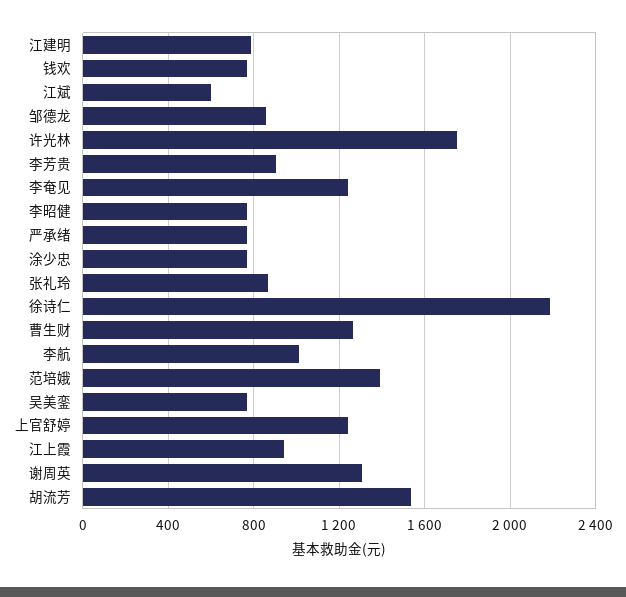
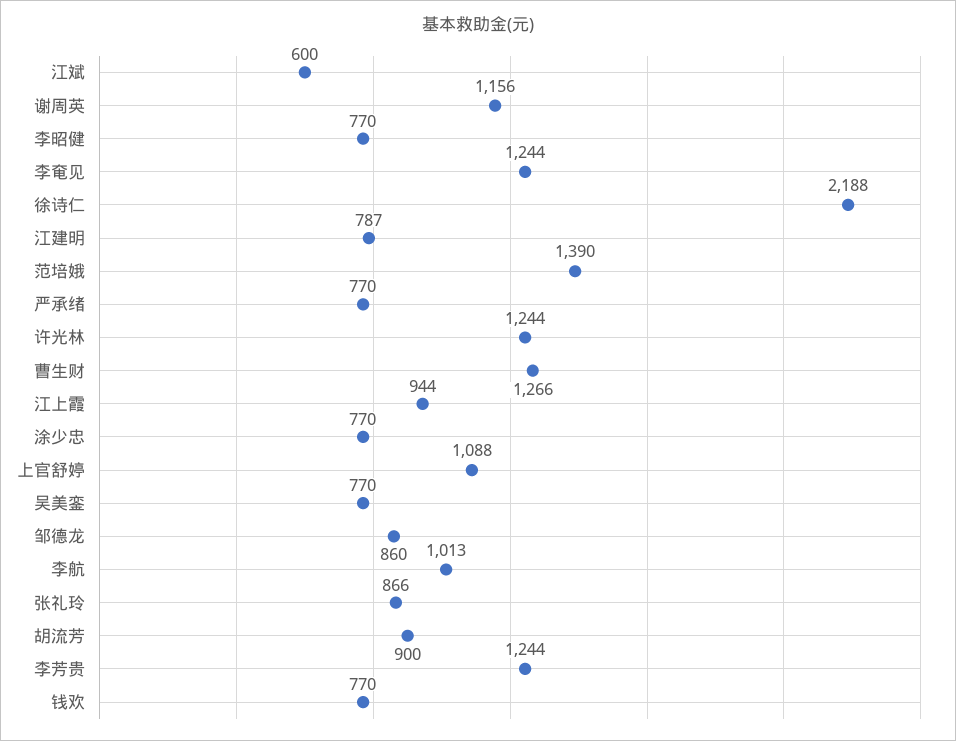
许光林: 1750 -> 1244
李芳贵: 900 -> 1244
上官舒婷: 1250 -> 1088
谢周英: 1300 -> 1156
胡流芳: 1550 -> 900

